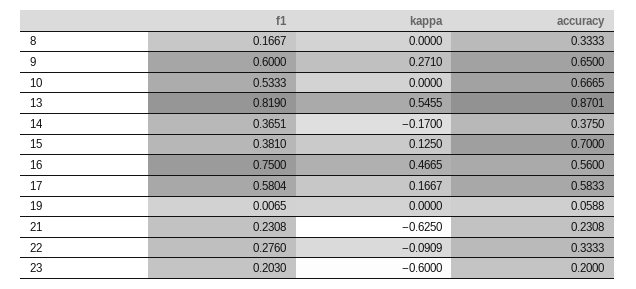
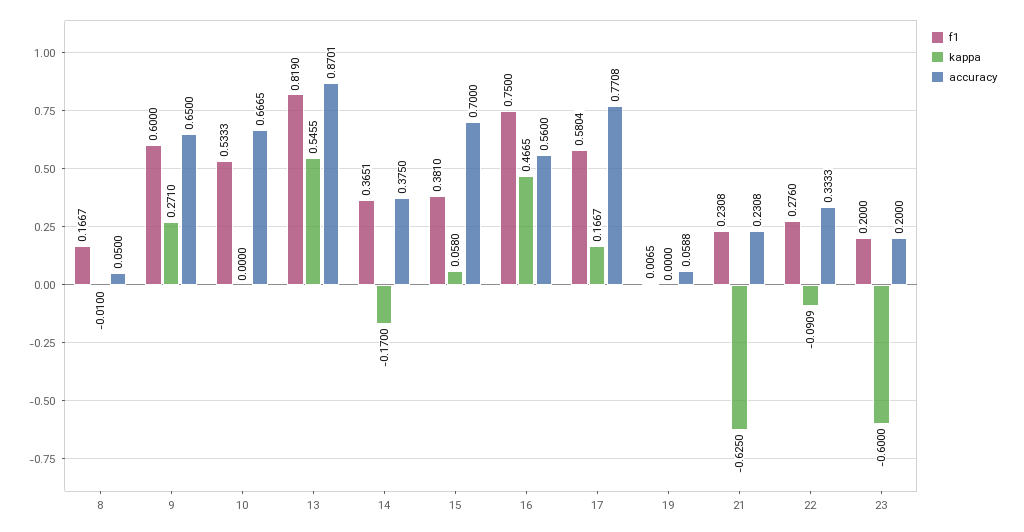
kappa, 8: 0 -> -0.01
accuracy, 8: 0.3333 -> 0.05
kappa, 15: 0.125 -> 0.058
accuracy, 17: 0.5833 -> 0.7708
f1, 23: 0.203 -> 0.2

